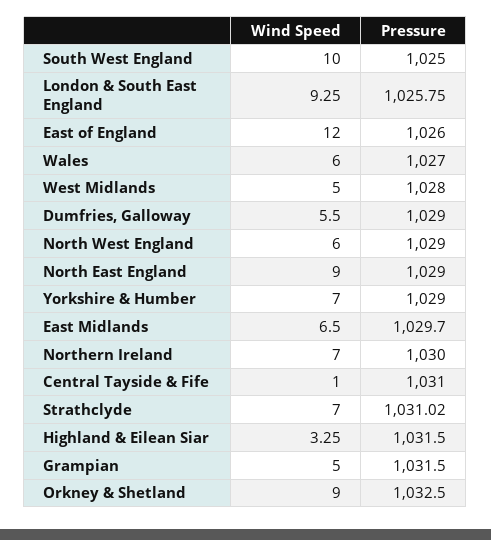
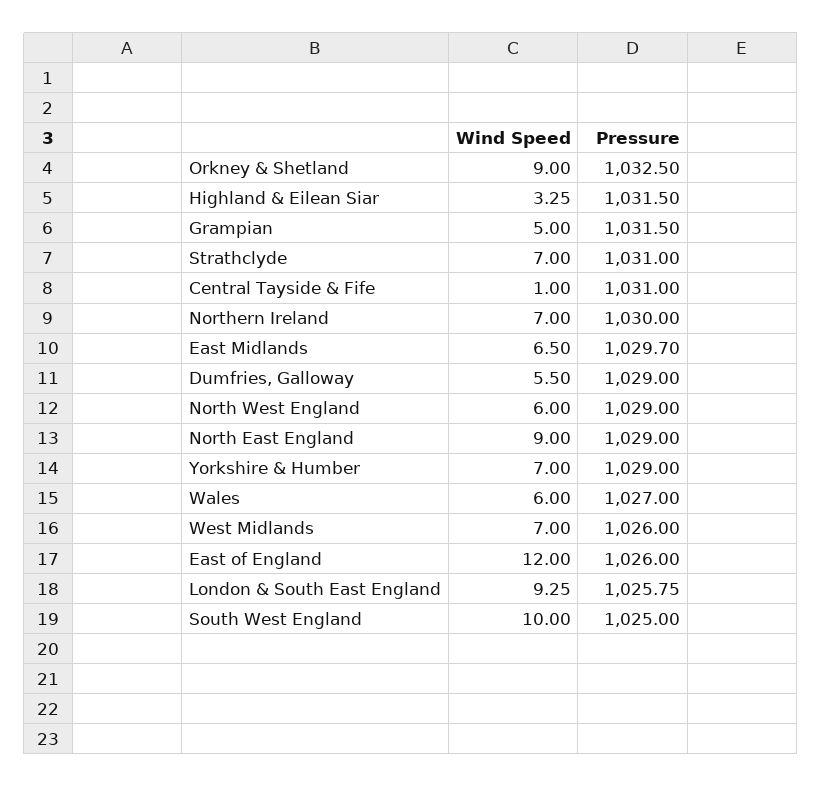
Wind Speed, West Midlands: 5 -> 7
Pressure, West Midlands: 1028 -> 1026
Pressure, Strathclyde: 1031.02 -> 1031

